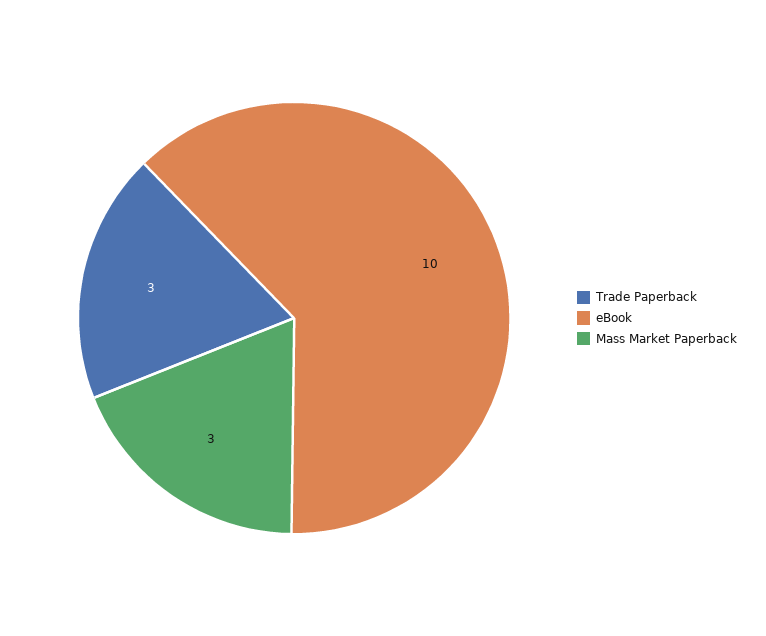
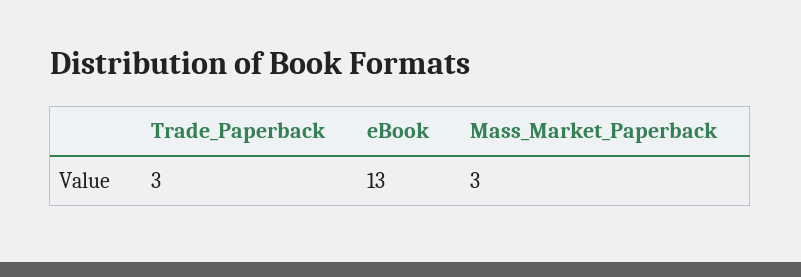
eBook: 10 -> 13

